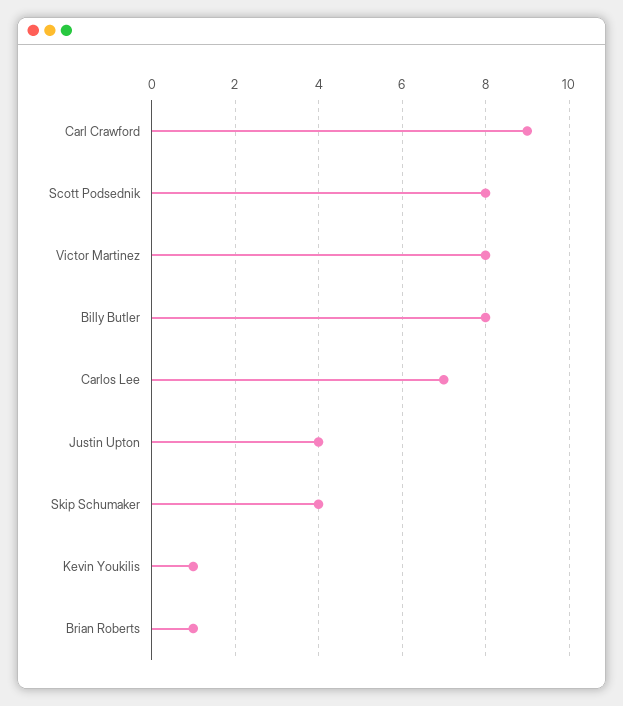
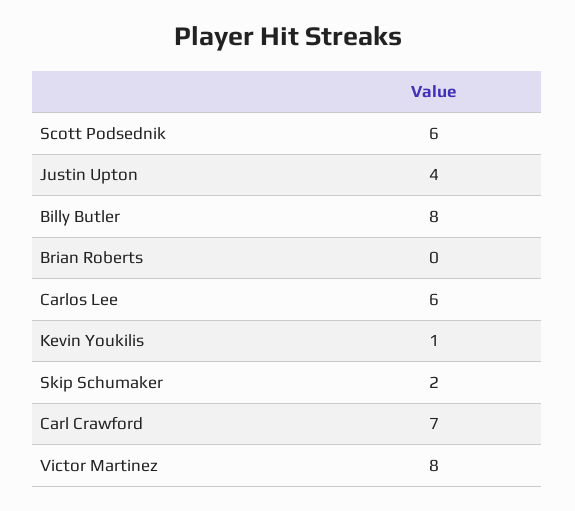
Carl Crawford: 9 -> 7
Scott Podsednik: 8 -> 6
Carlos Lee: 7 -> 6
Skip Schumaker: 4 -> 2
Brian Roberts: 1 -> 0

